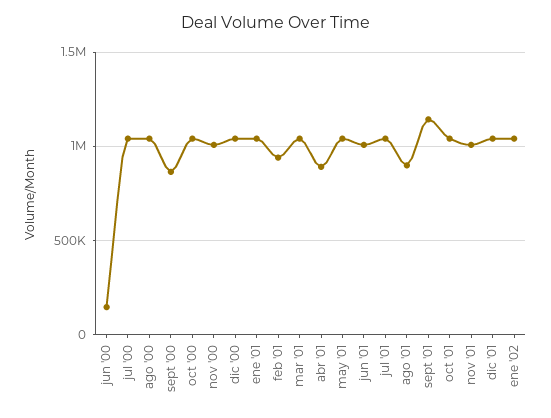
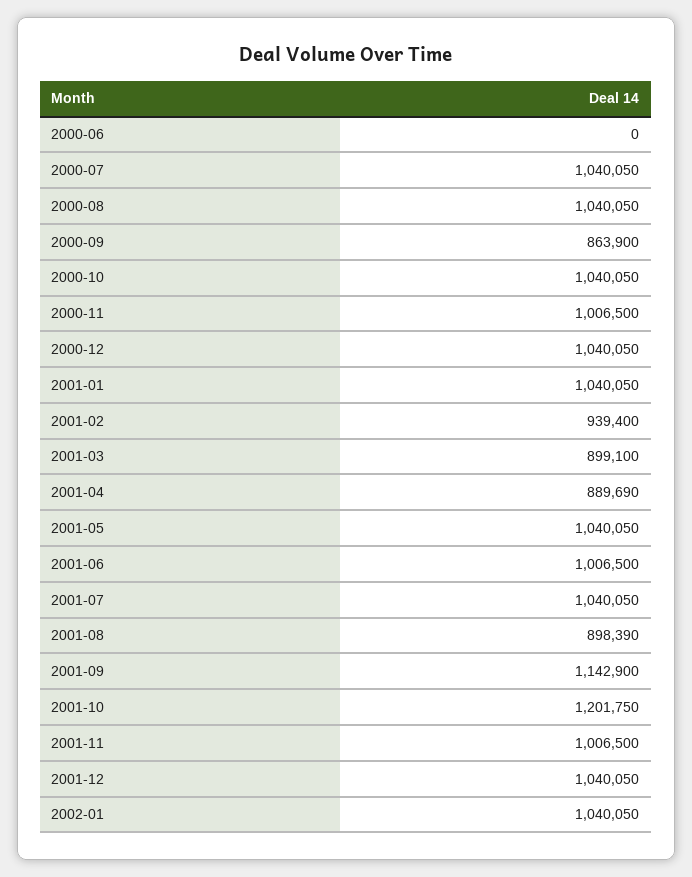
jun '00: 150000 -> 0
mar '01: 1050000 -> 899100
oct '01: 1050000 -> 1201750

